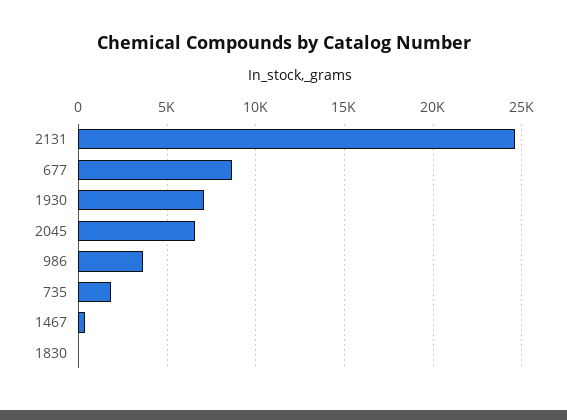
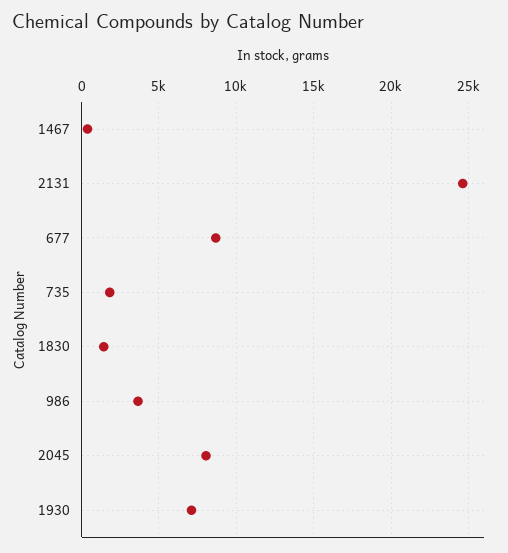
2045: 6500 -> 8000
1830: 0 -> 1500

